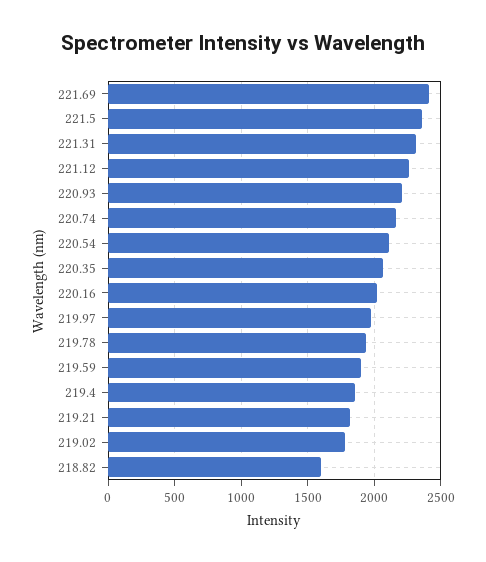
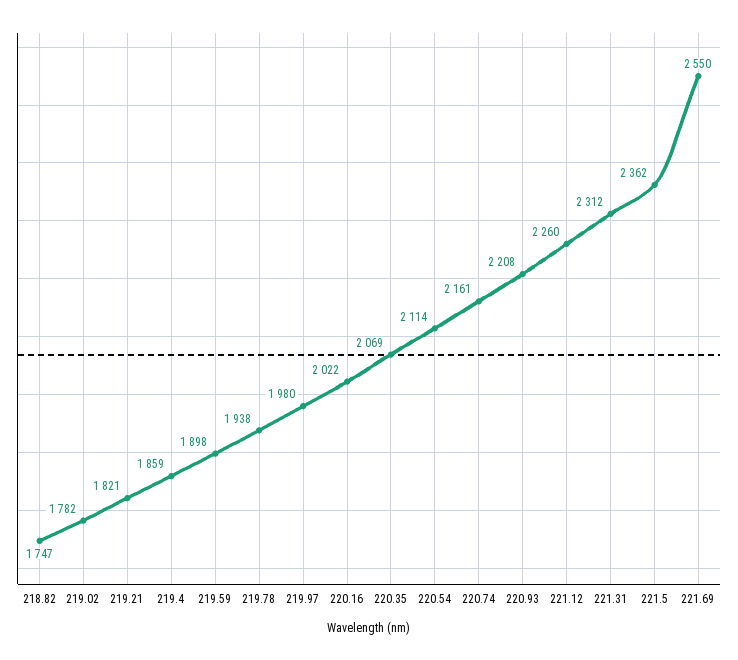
221.69: 2400 -> 2550
218.82: 1600 -> 1747

